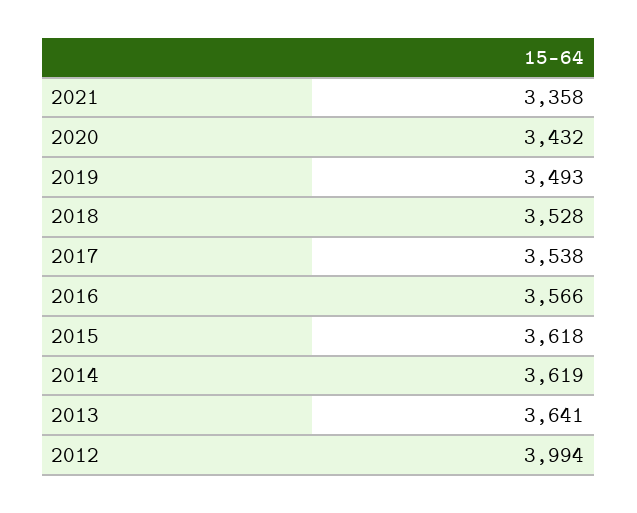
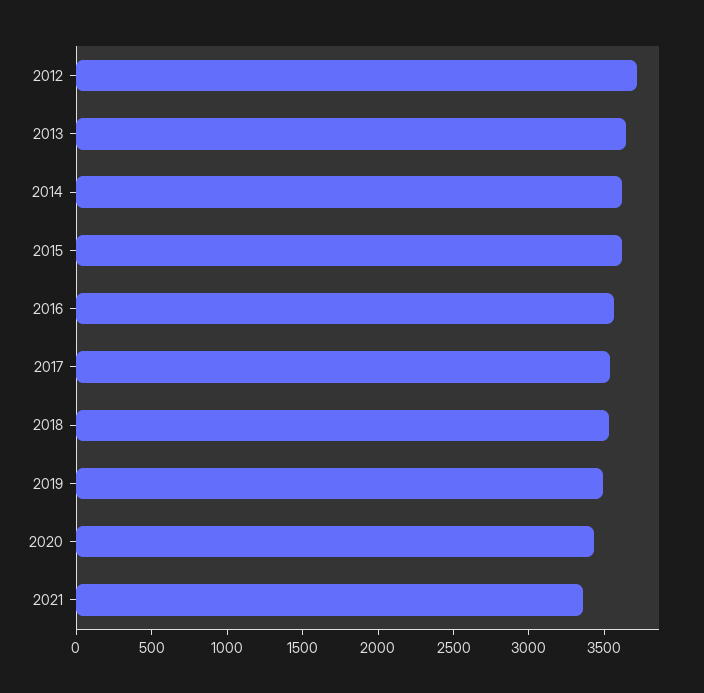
2012: 3994 -> 3700

